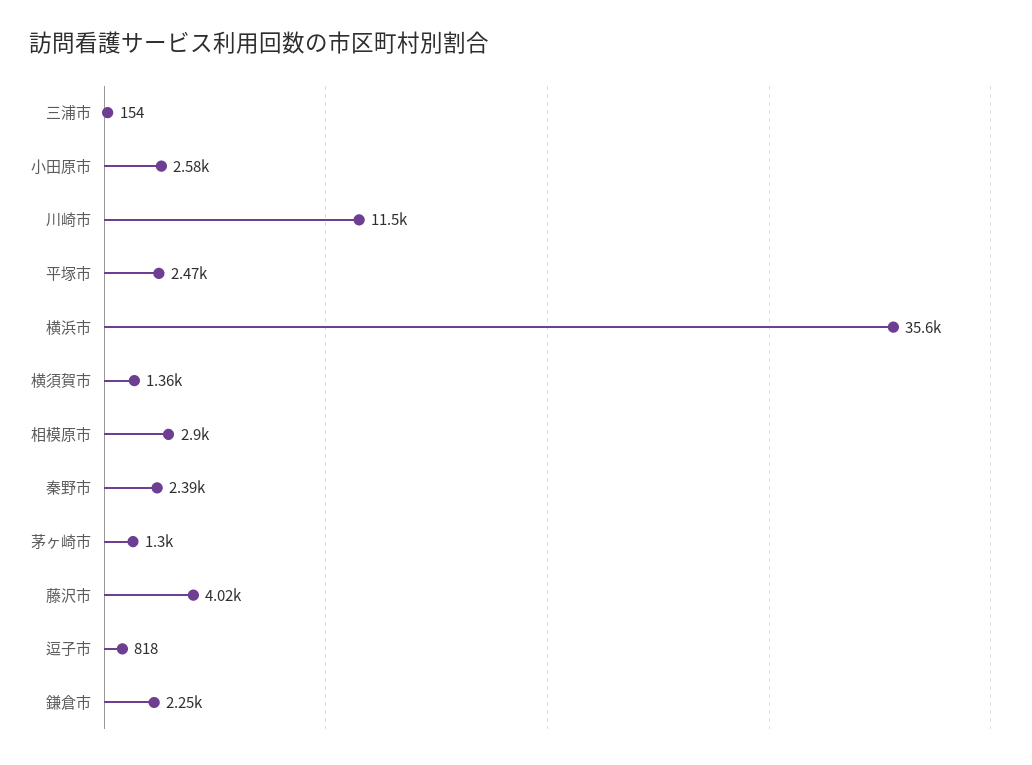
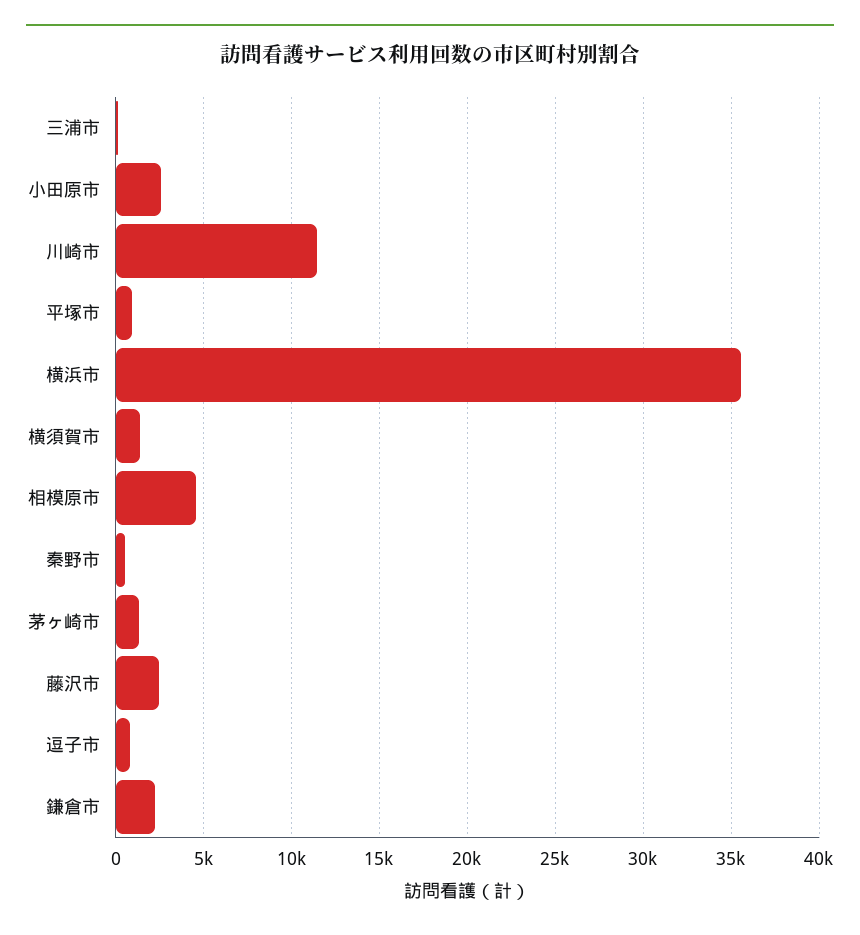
平塚市: 2470 -> 1000
相模原市: 2900 -> 4500
秦野市: 2390 -> 500
藤沢市: 4020 -> 2500

